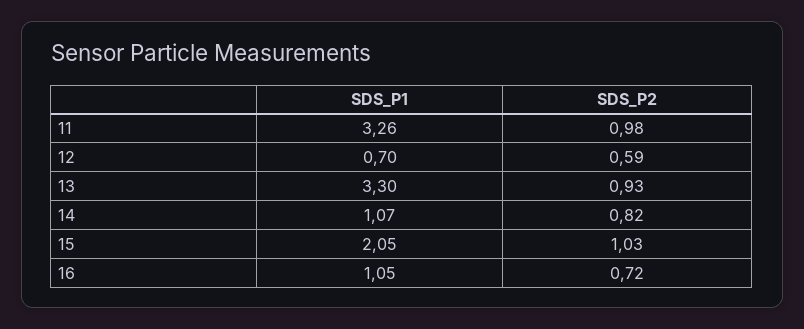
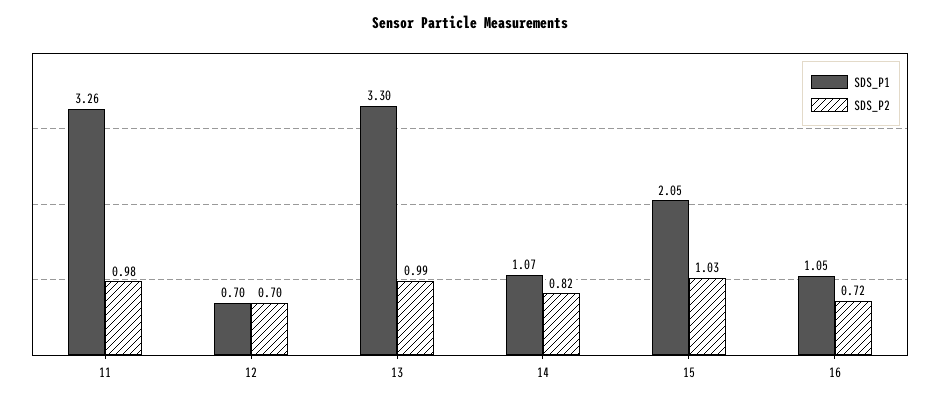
SDS_P2, 12: 0.59 -> 0.7
SDS_P2, 13: 0.93 -> 0.99

